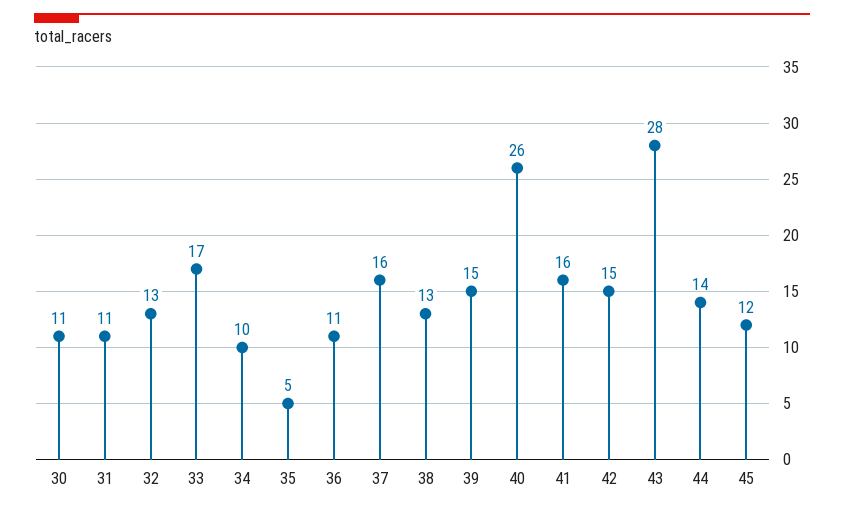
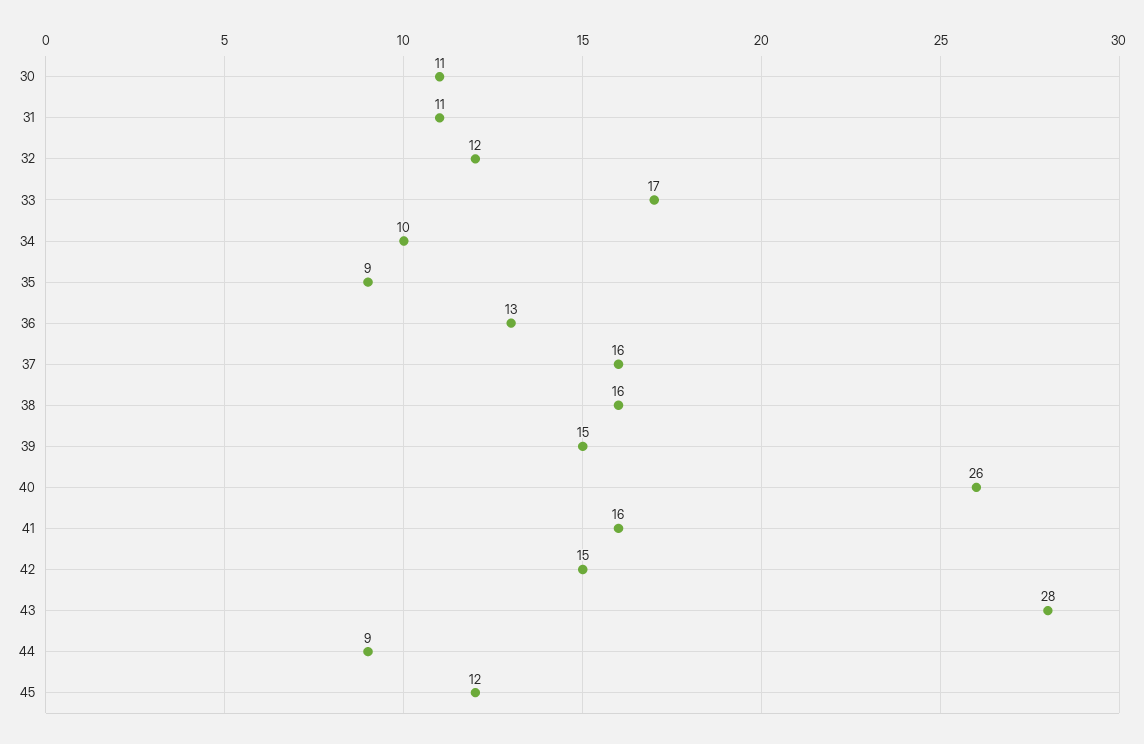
32: 13 -> 12
35: 5 -> 9
36: 11 -> 13
38: 13 -> 16
44: 14 -> 9

